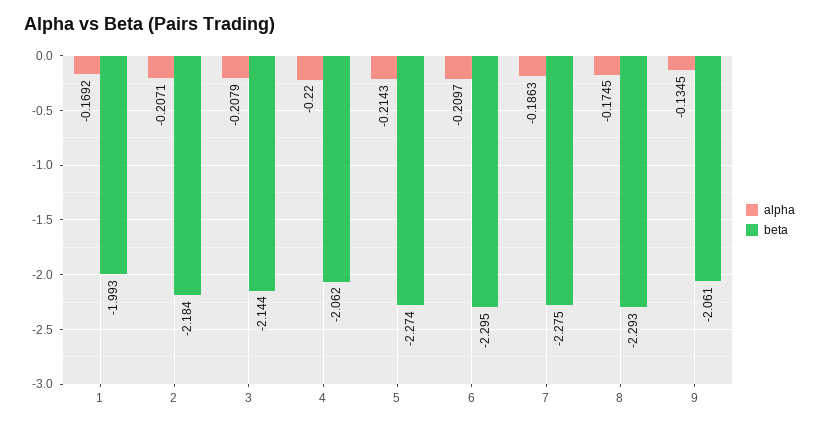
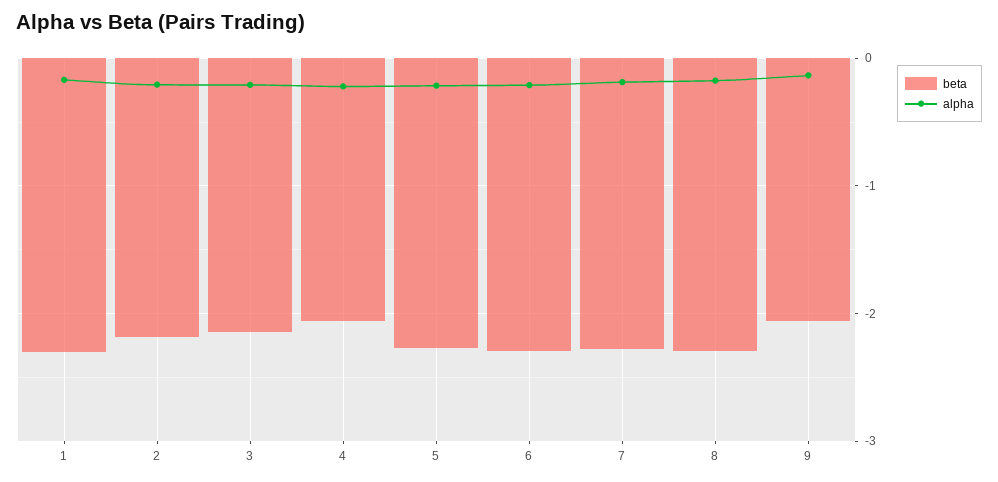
beta, 1: -1.993 -> -2.3

